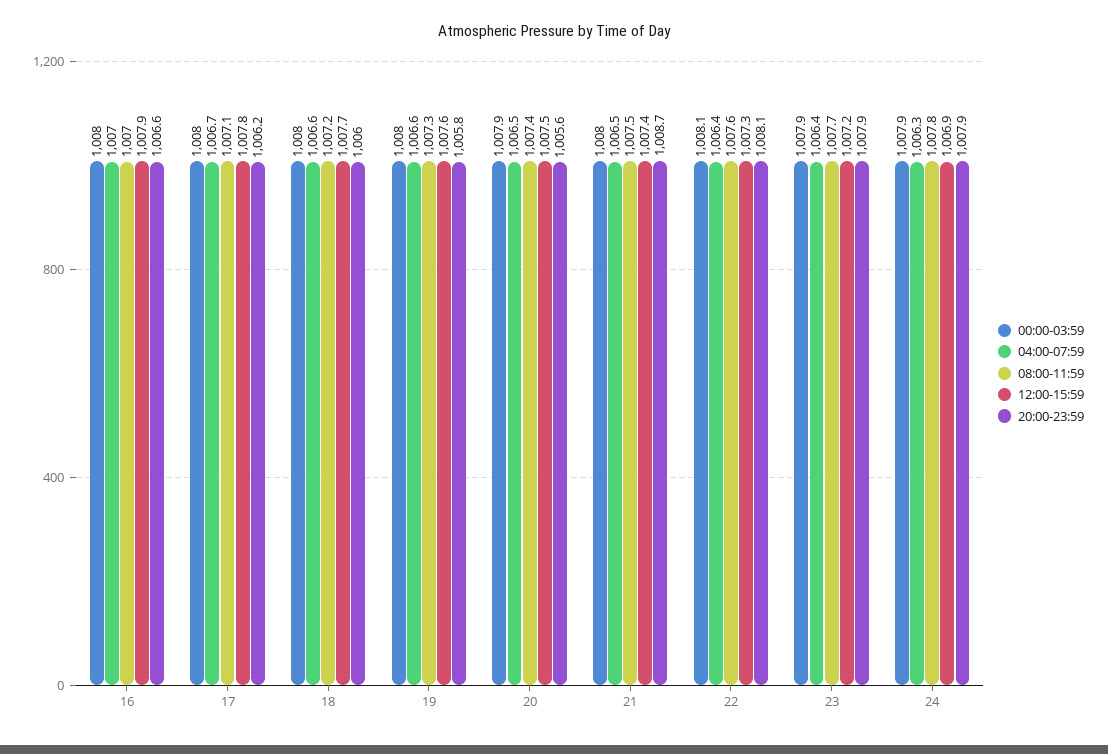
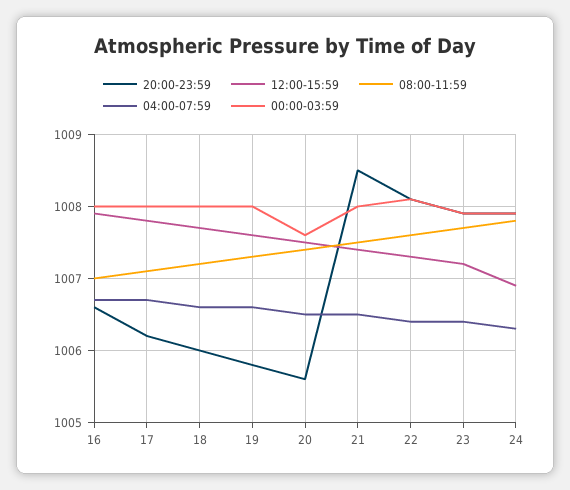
04:00-07:59, 16: 1007 -> 1006.7
00:00-03:59, 20: 1007.9 -> 1007.6
20:00-23:59, 21: 1008.7 -> 1008.5

